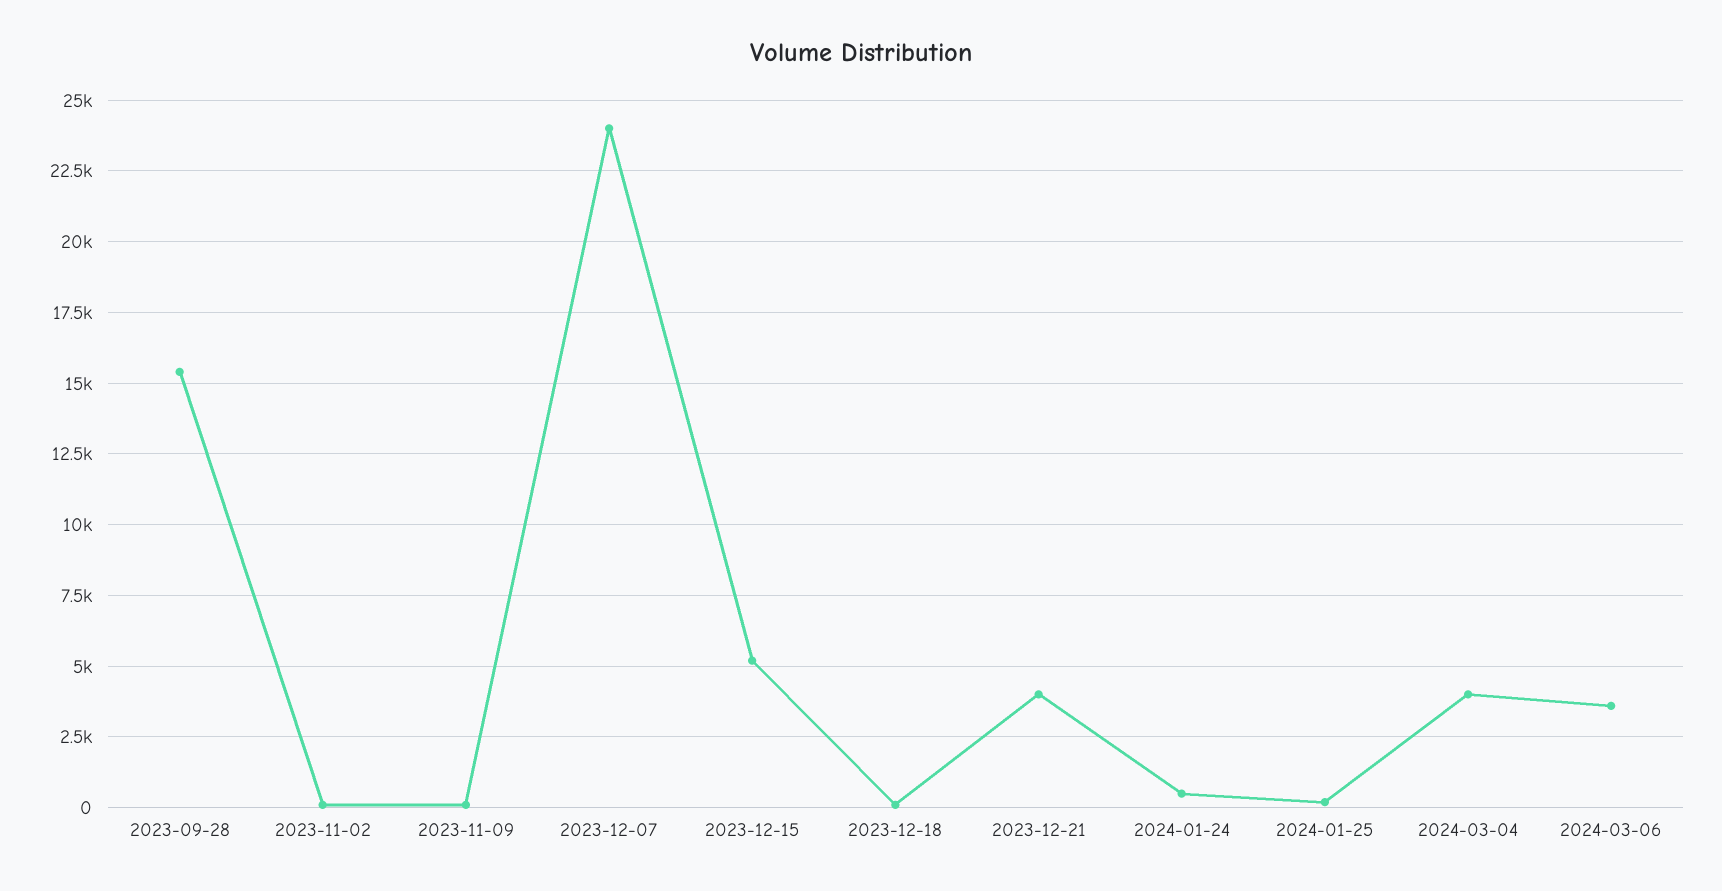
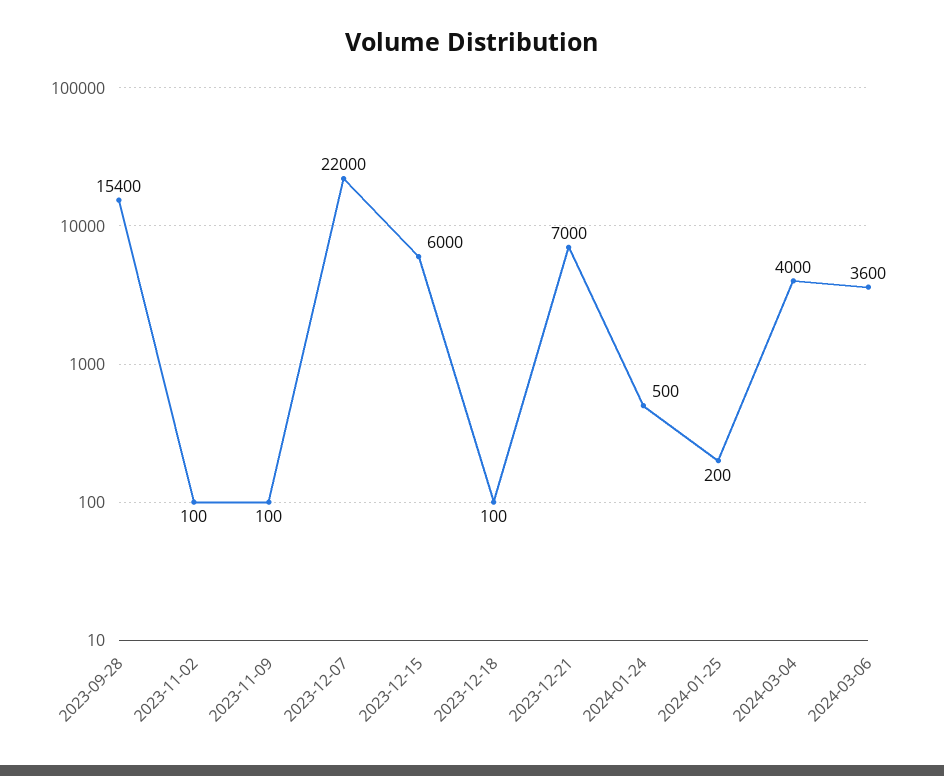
2023-12-07: 24000 -> 22000
2023-12-15: 5250 -> 6000
2023-12-21: 4000 -> 7000

